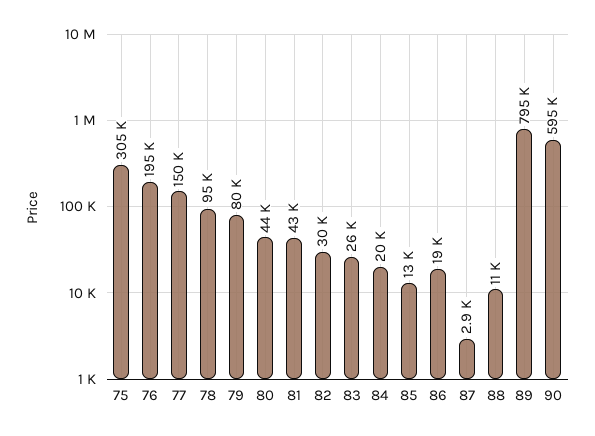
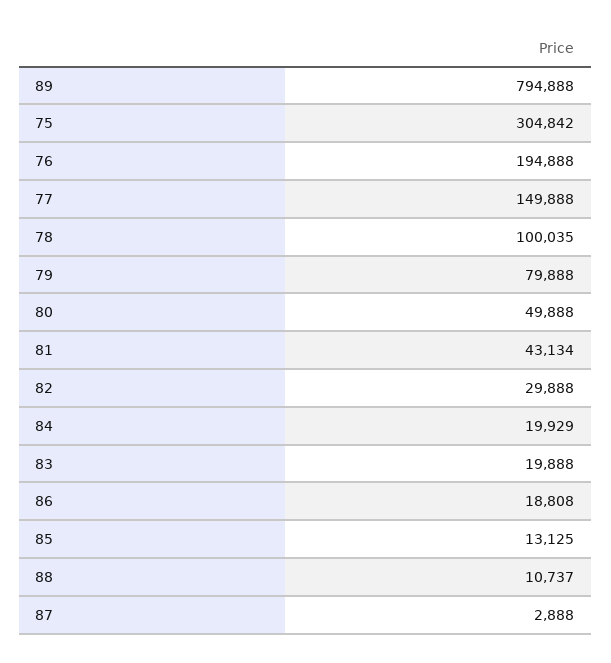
78: 95000 -> 100035
80: 44000 -> 49888
83: 26000 -> 19888
90: 595000 -> none

